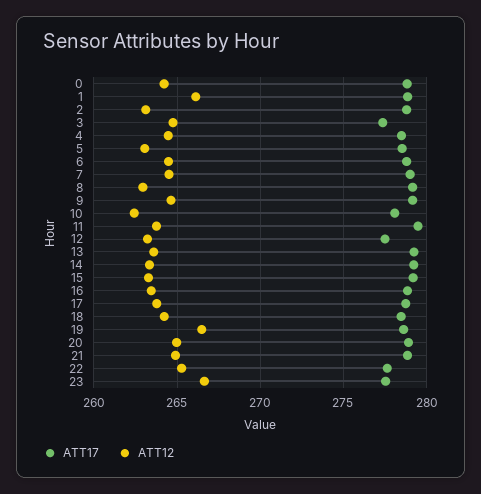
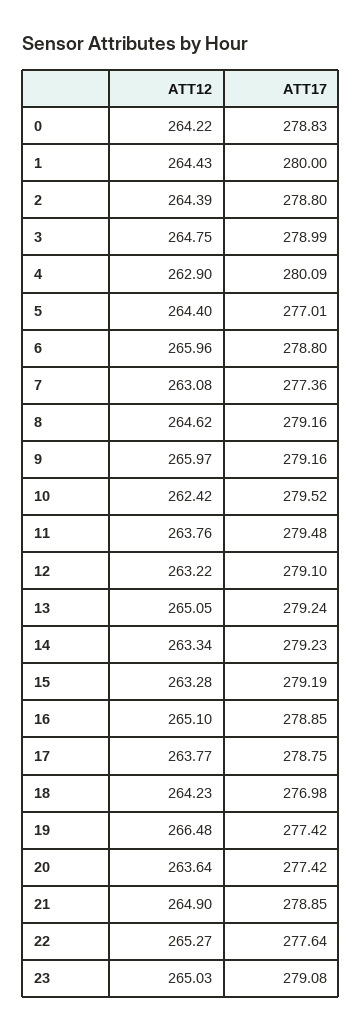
ATT17, 1: 279 -> 280
ATT12, 1: 266 -> 264.43
ATT12, 2: 263 -> 264.39
ATT17, 3: 277.5 -> 278.99
ATT17, 4: 278.5 -> 280.09
ATT12, 4: 264.5 -> 262.9
ATT17, 5: 278.5 -> 277.01
ATT12, 5: 263 -> 264.4
ATT12, 6: 264.5 -> 265.96
ATT17, 7: 279 -> 277.36
ATT12, 7: 264.5 -> 263.08
ATT12, 8: 263 -> 264.62
ATT12, 9: 264.5 -> 265.97
ATT17, 10: 278 -> 279.52
ATT17, 12: 277.5 -> 279.1
ATT12, 13: 263.5 -> 265.05
ATT12, 16: 263.5 -> 265.1
ATT17, 18: 278.5 -> 276.98
ATT17, 19: 278.5 -> 277.42
ATT17, 20: 279 -> 277.42
ATT12, 20: 265 -> 263.64
ATT17, 23: 277.5 -> 279.08
ATT12, 23: 266.5 -> 265.03

